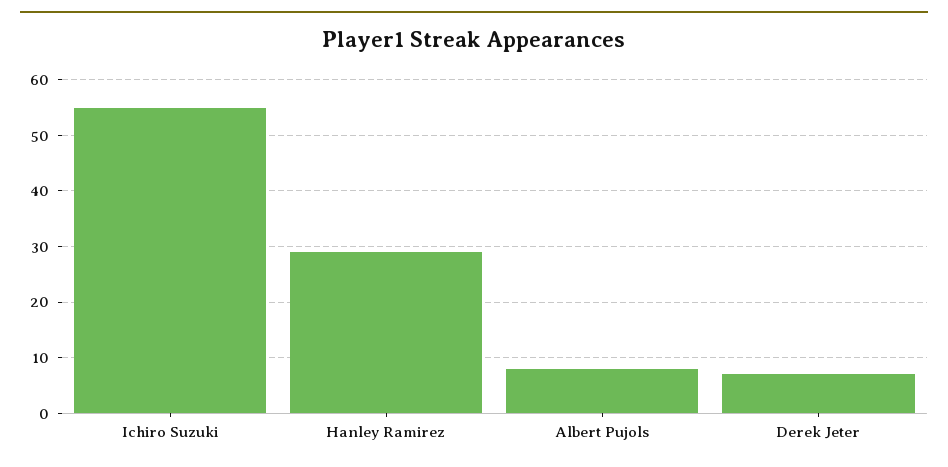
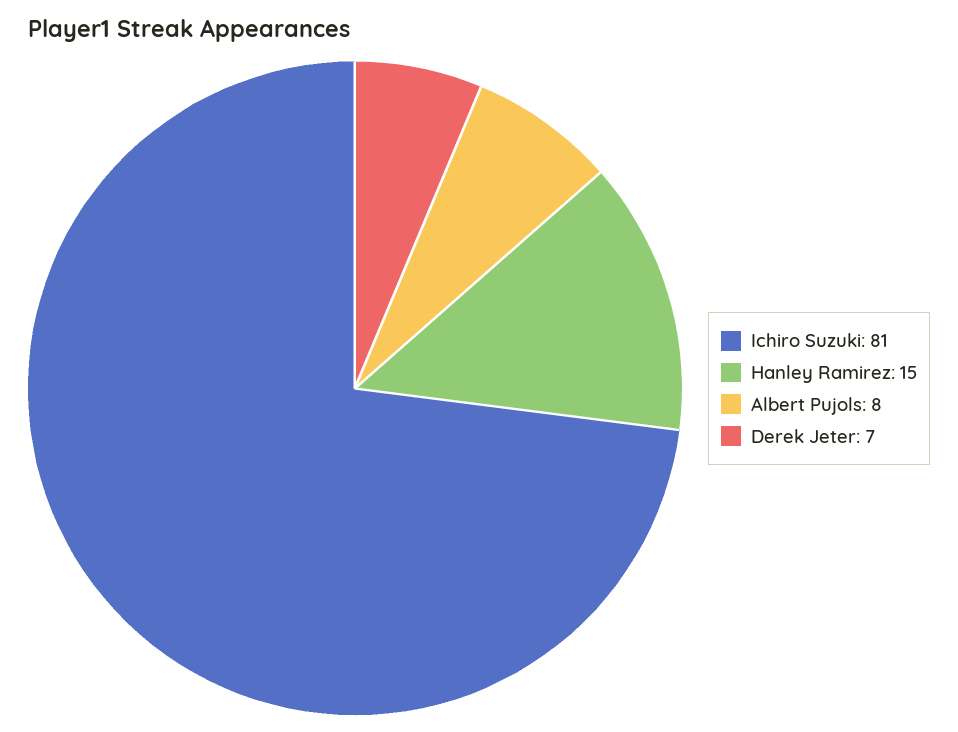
Ichiro Suzuki: 55 -> 81
Hanley Ramirez: 30 -> 15

